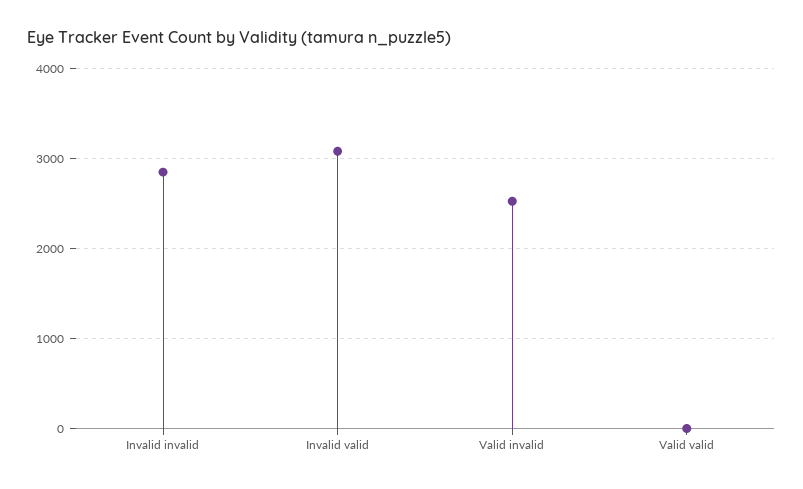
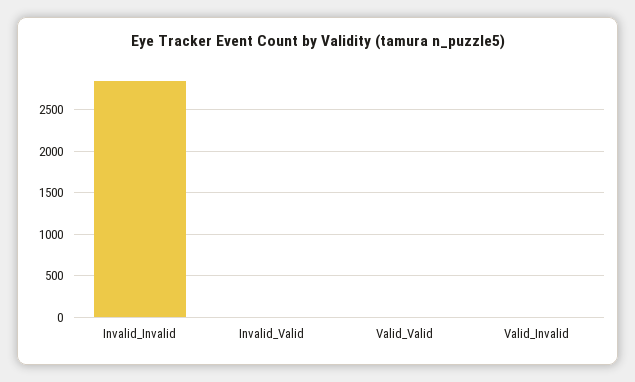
Invalid valid: 3100 -> 0
Valid invalid: 2500 -> 0

